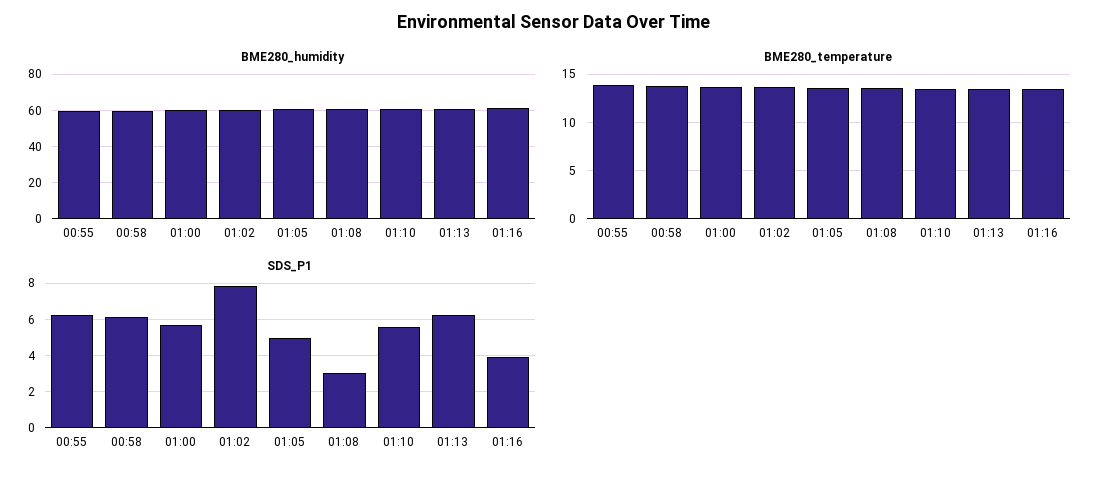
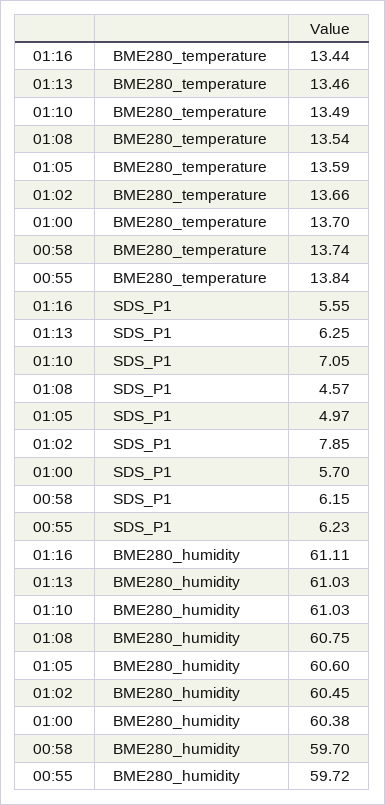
SDS_P1, 01:08: 3 -> 4.57
SDS_P1, 01:10: 5.5 -> 7.05
SDS_P1, 01:16: 4 -> 5.55

